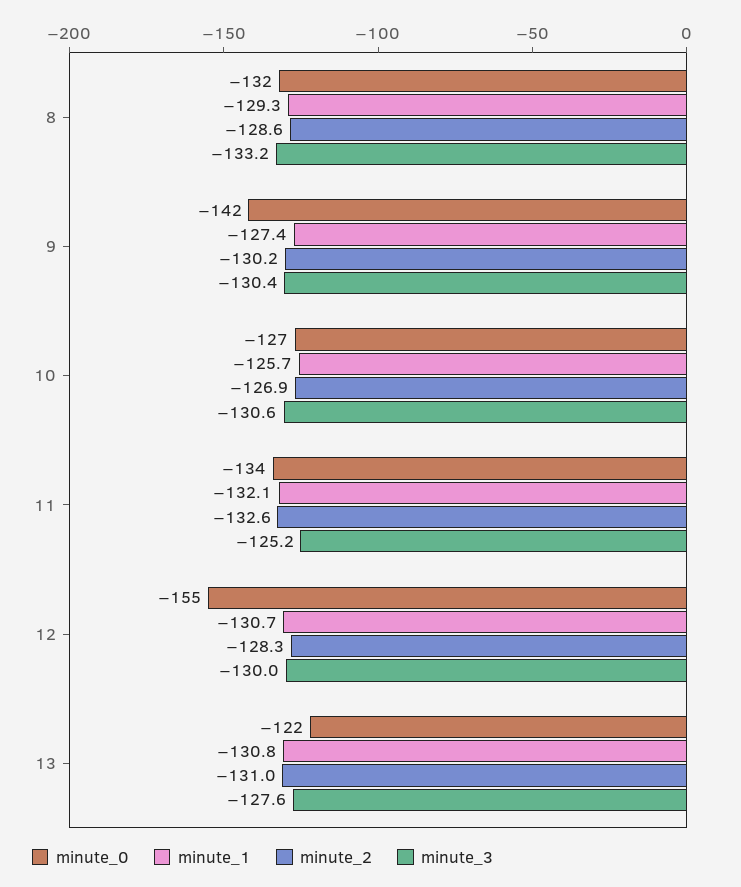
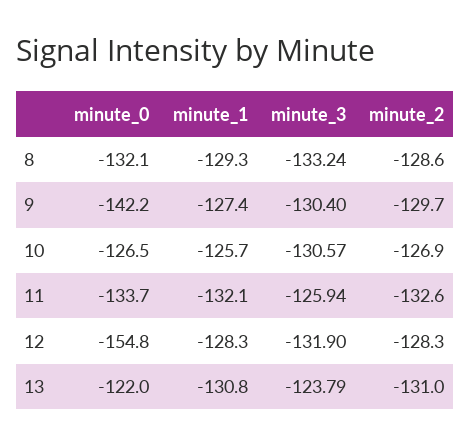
minute_2, 9: -130.2 -> -129.7
minute_3, 11: -125.2 -> -125.94
minute_1, 12: -130.7 -> -128.3
minute_3, 12: -130 -> -131.9
minute_3, 13: -127.6 -> -123.79

